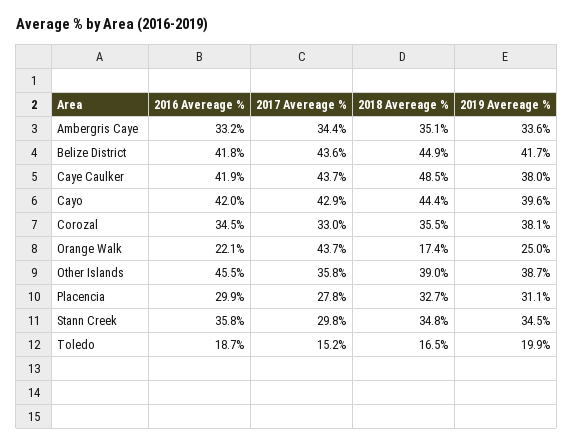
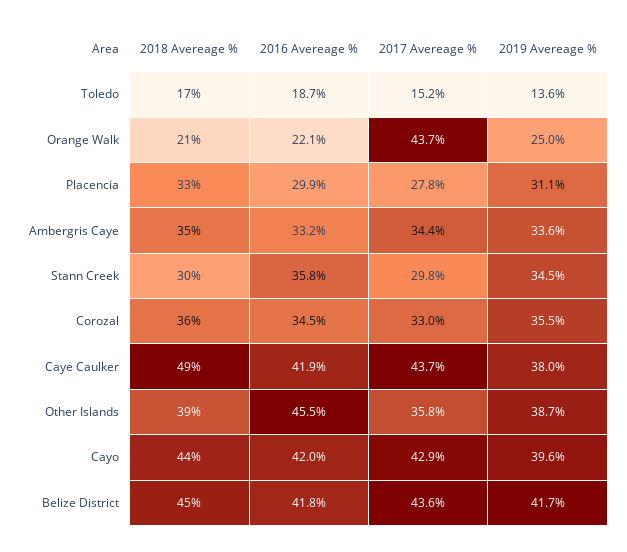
2019 Avereage %, Corozal: 38.1 -> 35.5
2018 Avereage %, Orange Walk: 17.4 -> 21
2018 Avereage %, Stann Creek: 34.8 -> 30
2019 Avereage %, Toledo: 19.9 -> 13.6

